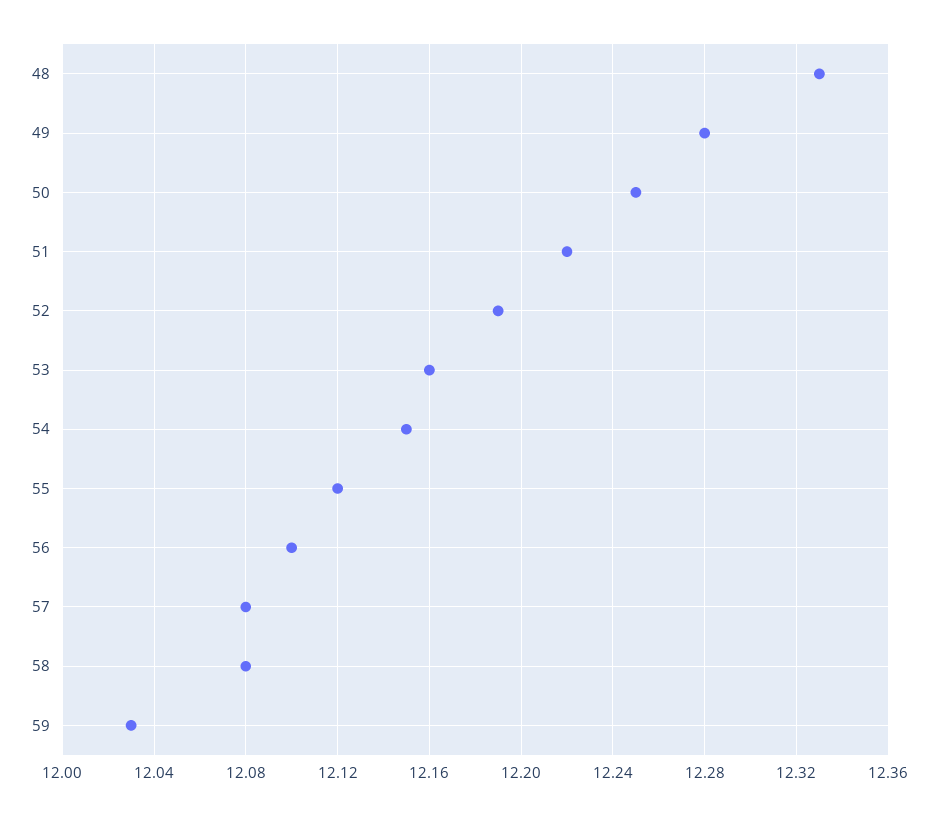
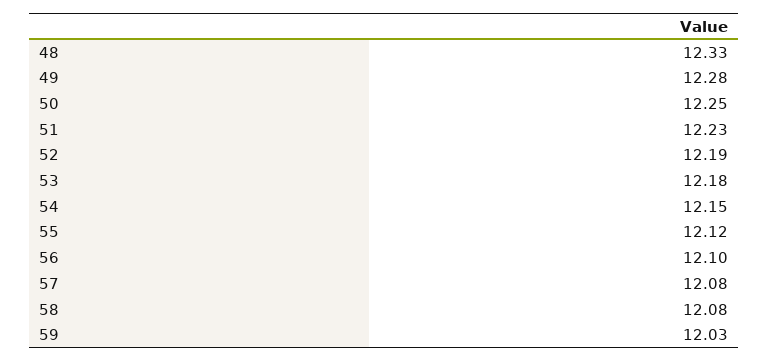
51: 12.22 -> 12.23
53: 12.16 -> 12.18

